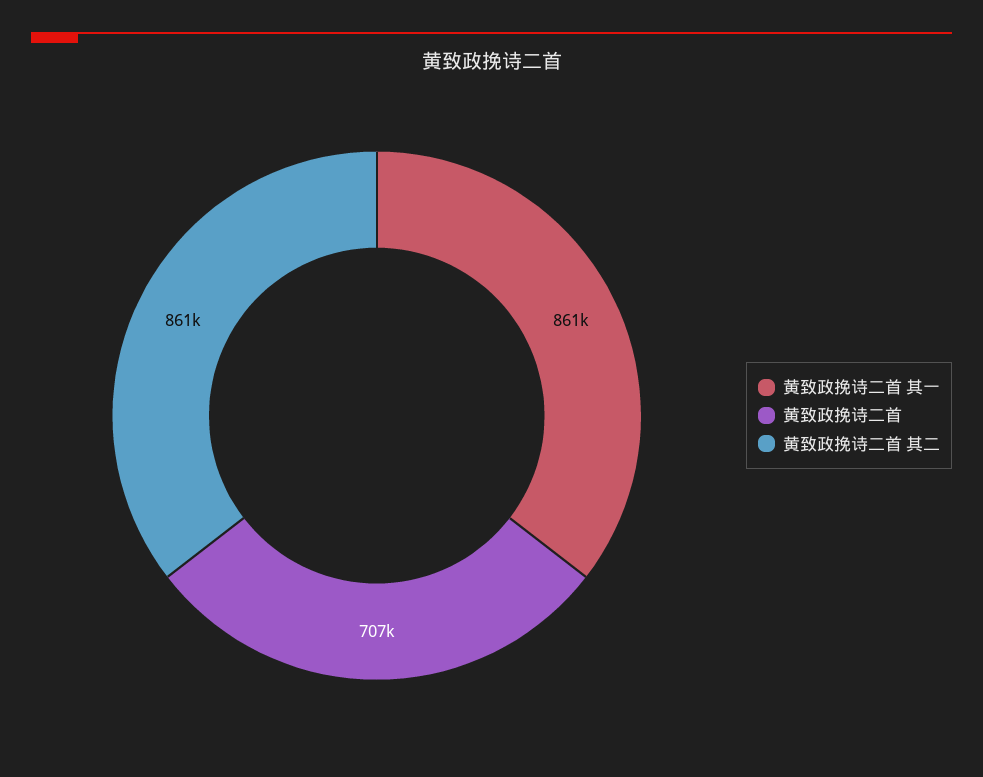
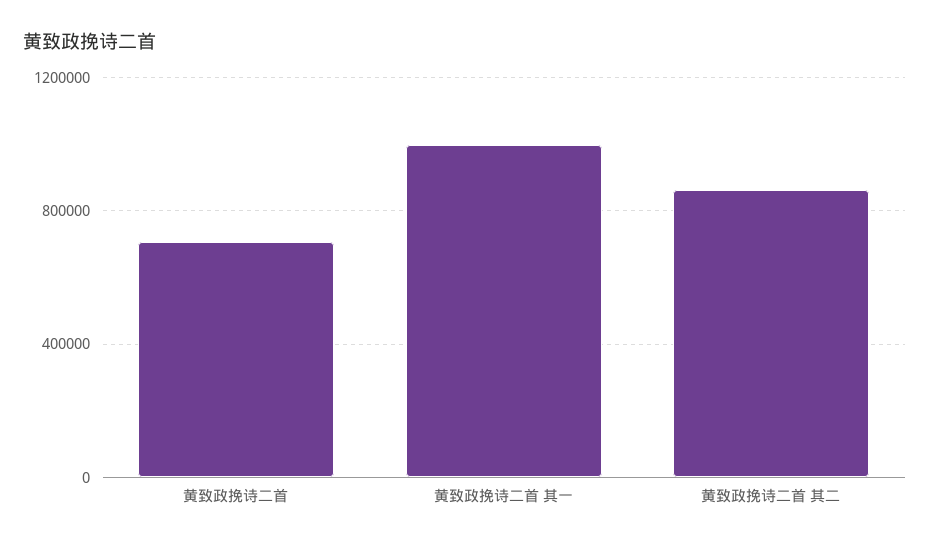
黄致政挽诗二首 其一: 861000 -> 1000000

